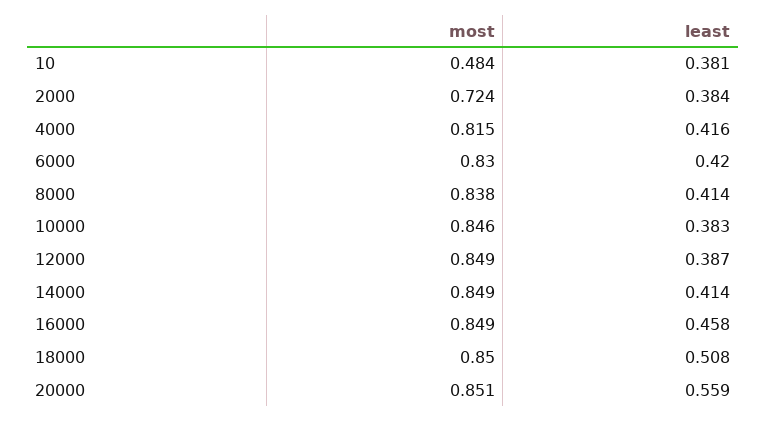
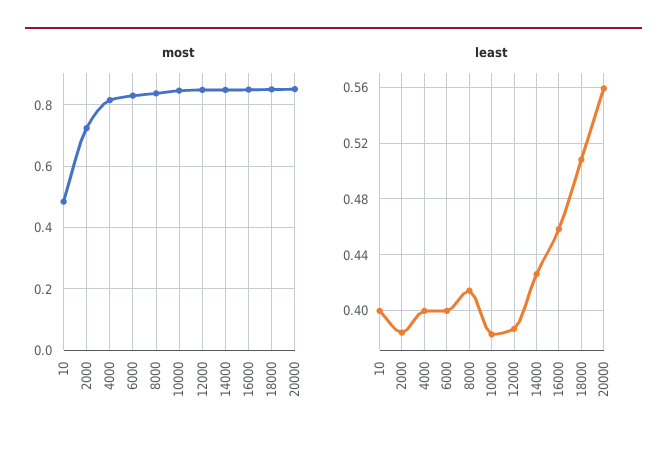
least, 10: 0.381 -> 0.4
least, 4000: 0.416 -> 0.4
least, 6000: 0.42 -> 0.4
least, 14000: 0.414 -> 0.425

